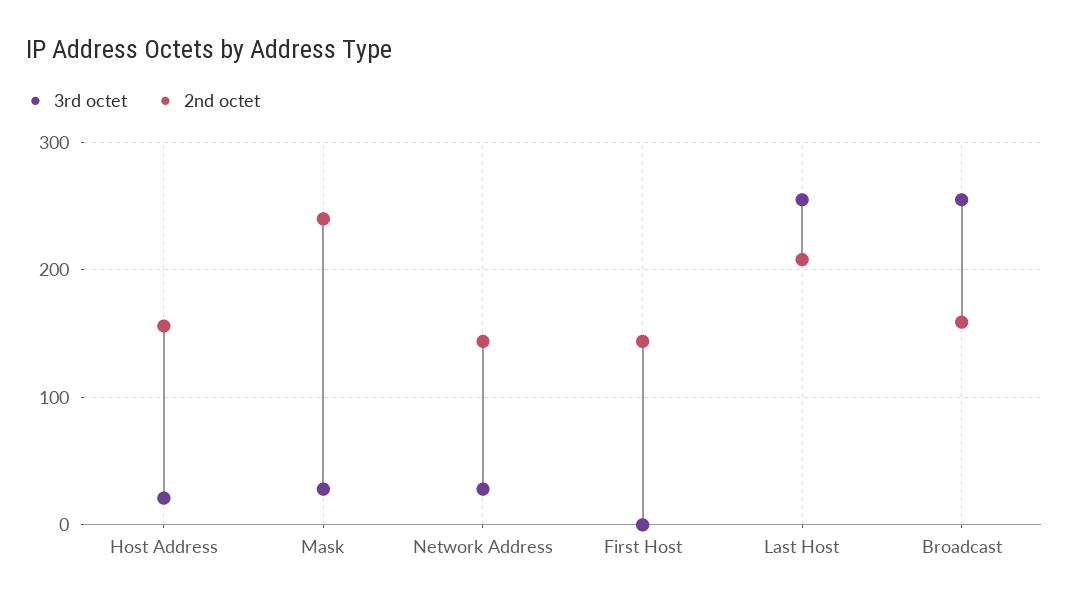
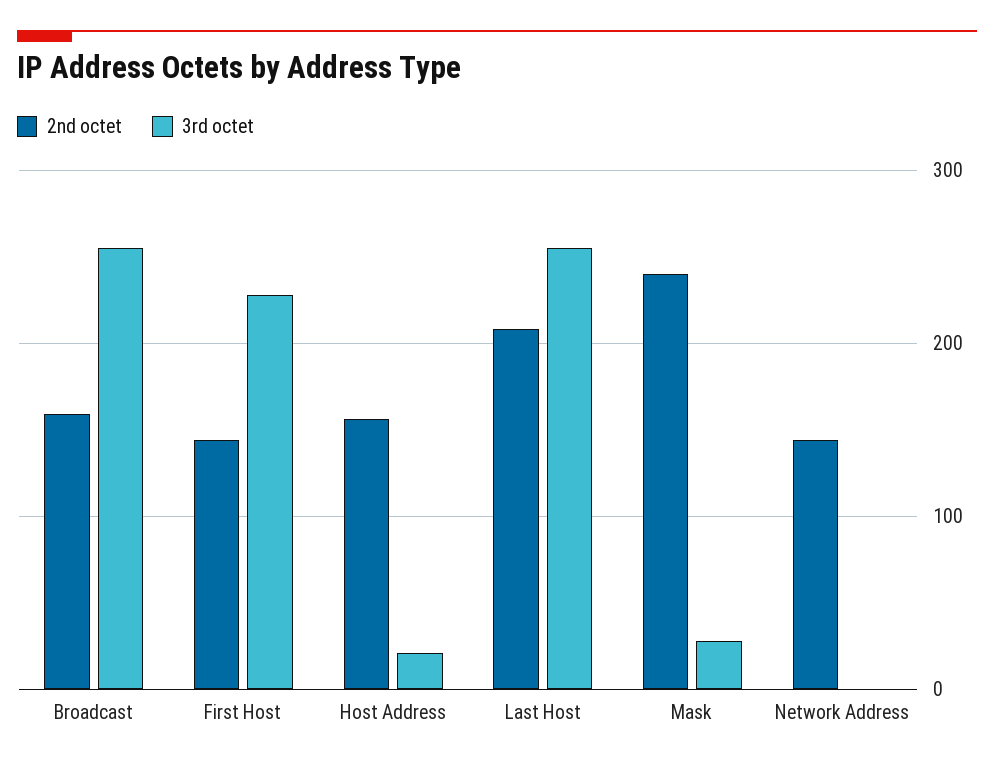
3rd octet, Network Address: 30 -> 0
3rd octet, First Host: 0 -> 230

